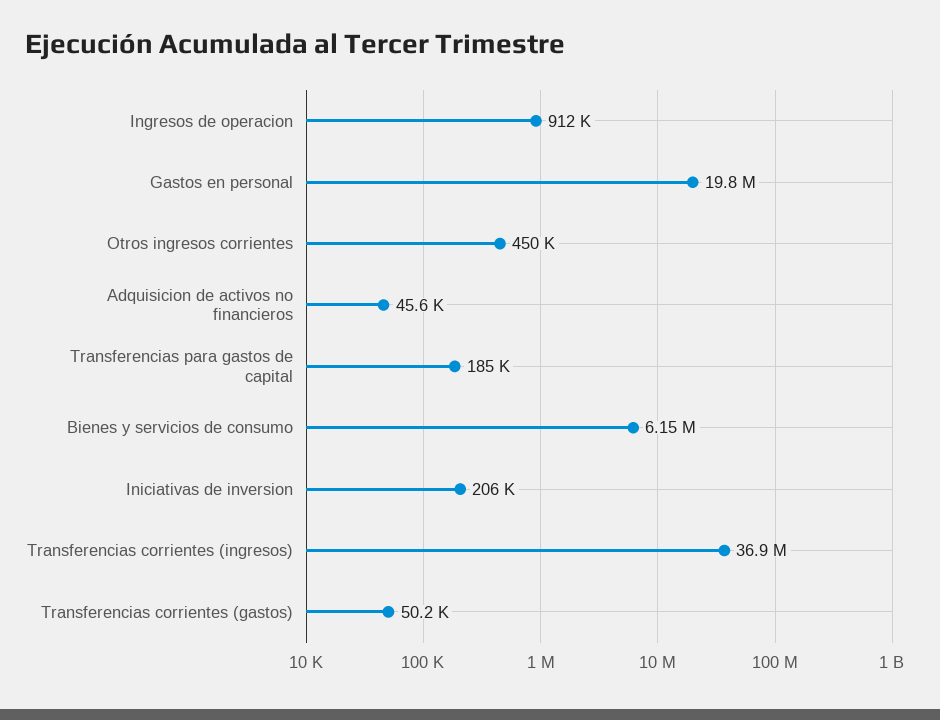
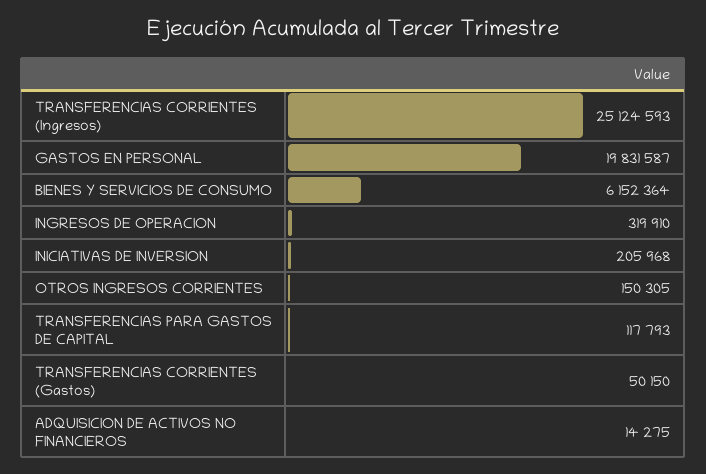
Ingresos de operacion: 912000 -> 319910
Otros ingresos corrientes: 450000 -> 150305
Adquisicion de activos no financieros: 45600 -> 14275
Transferencias para gastos de capital: 185000 -> 117793
Transferencias corrientes (ingresos): 36900000 -> 25124593

